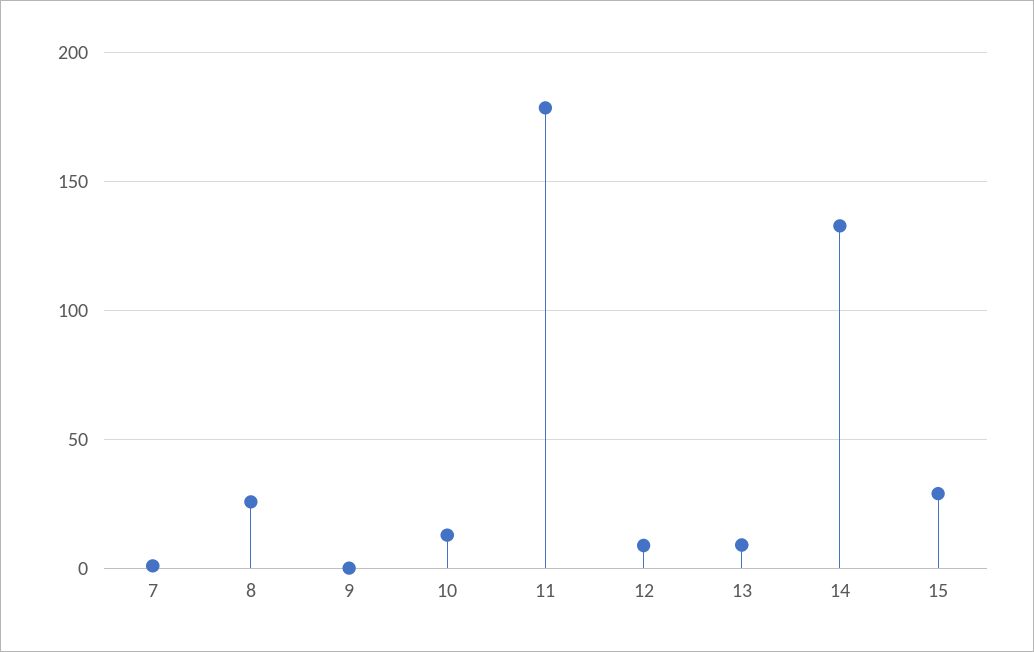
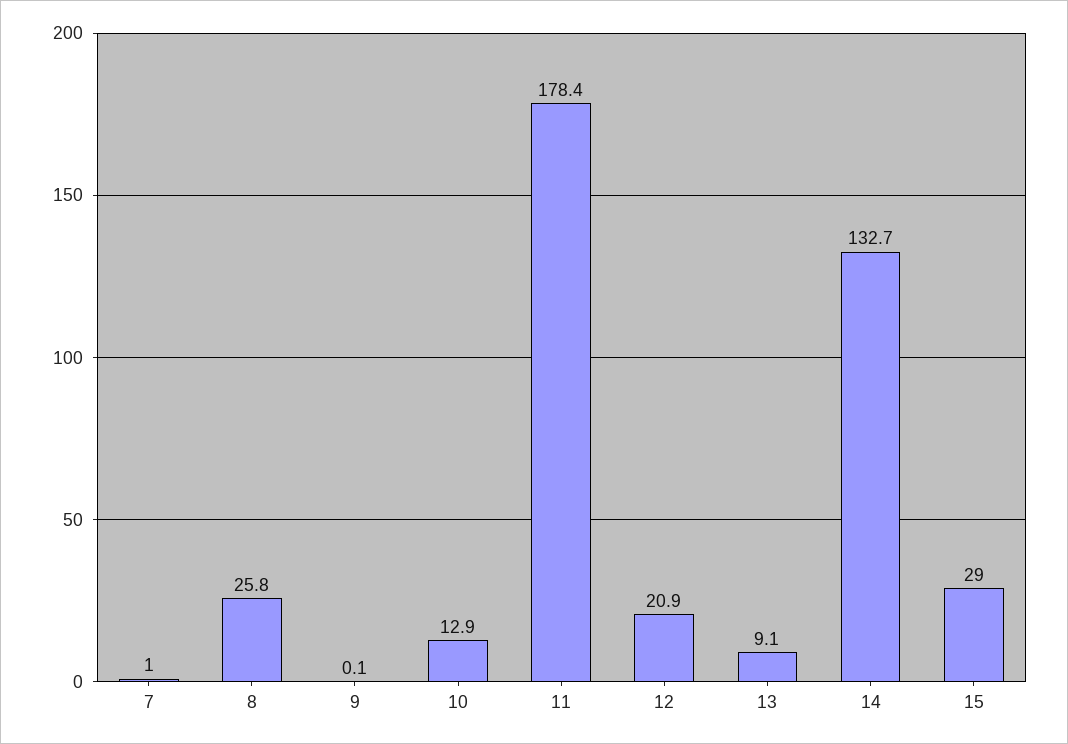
12: 10 -> 20.9

